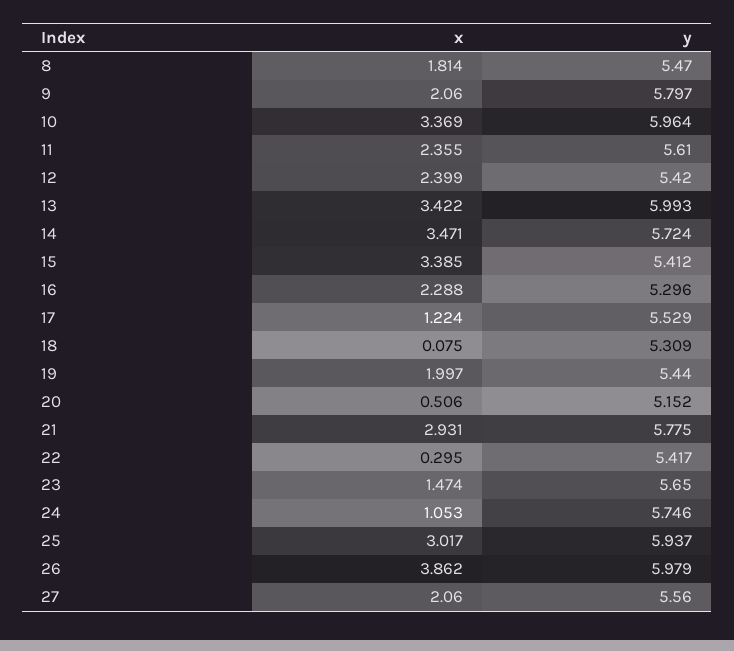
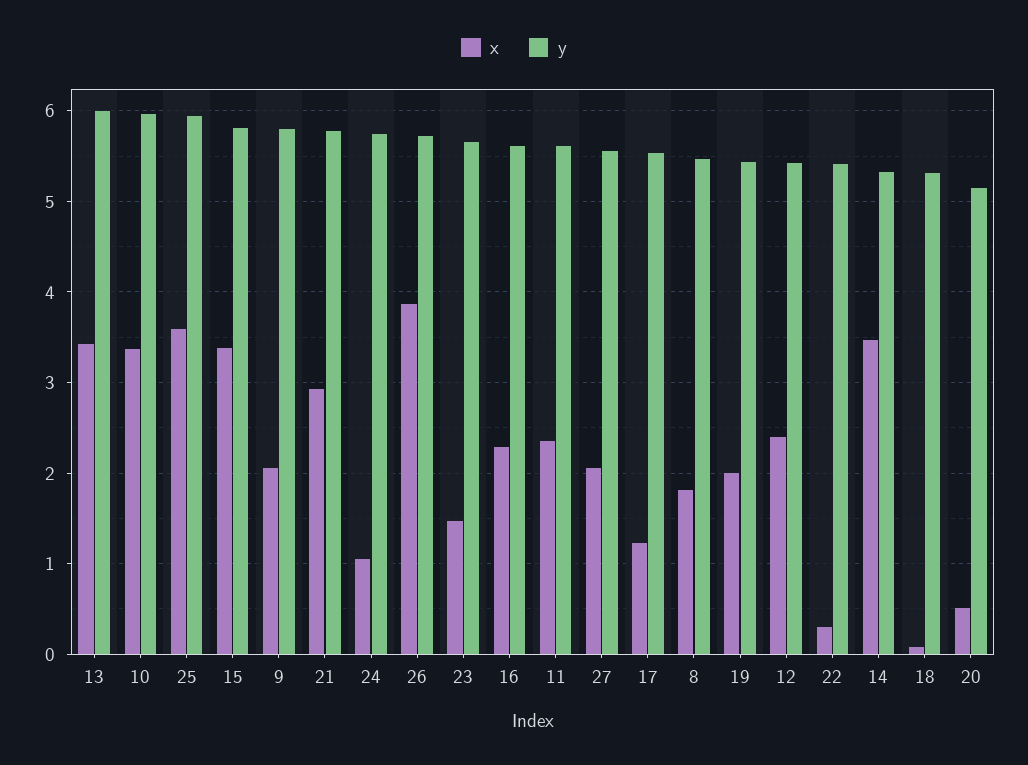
y, 14: 5.724 -> 5.3
y, 15: 5.412 -> 5.8
y, 16: 5.296 -> 5.6
x, 25: 3.017 -> 3.6
y, 26: 5.979 -> 5.7

